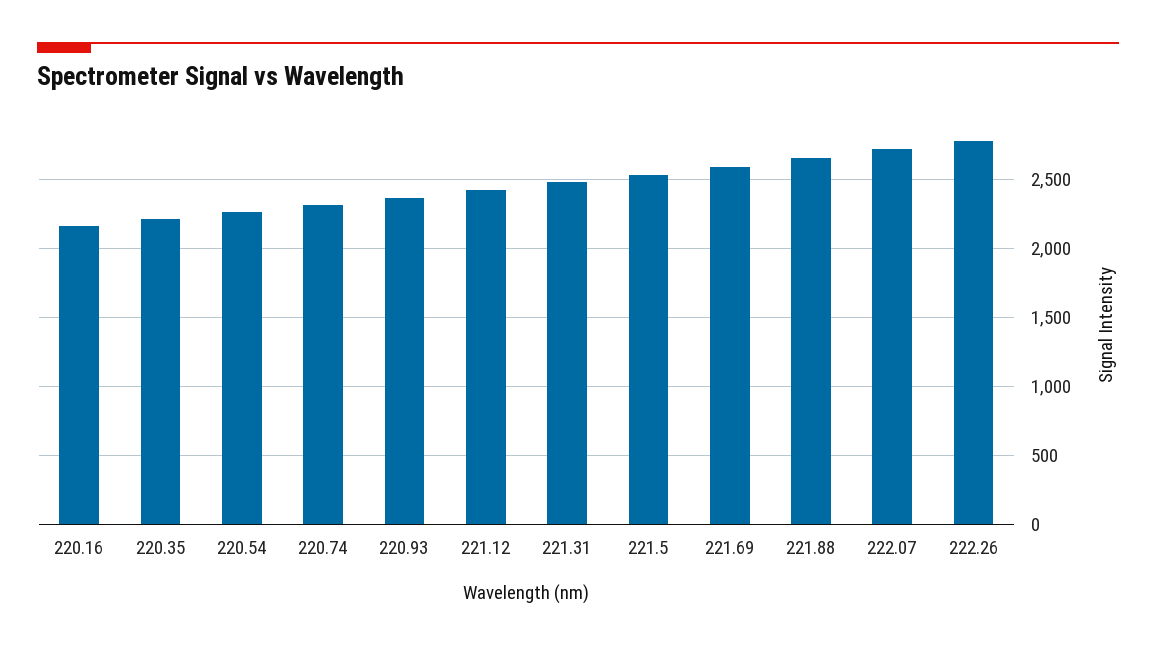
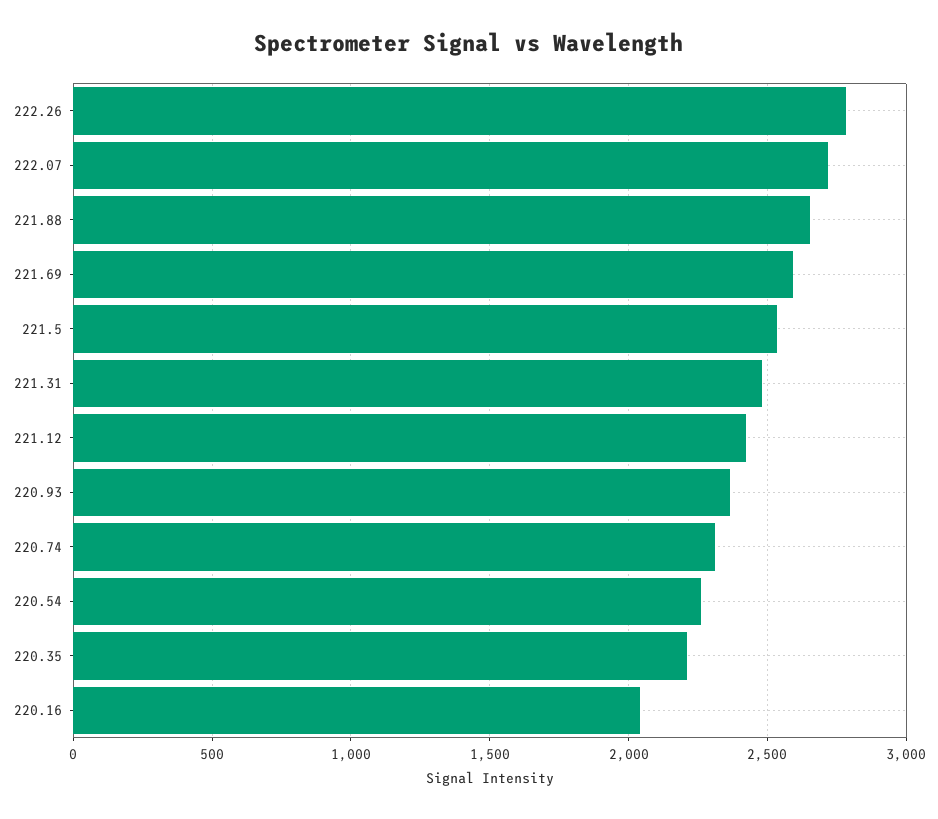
220.16: 2150 -> 2050

